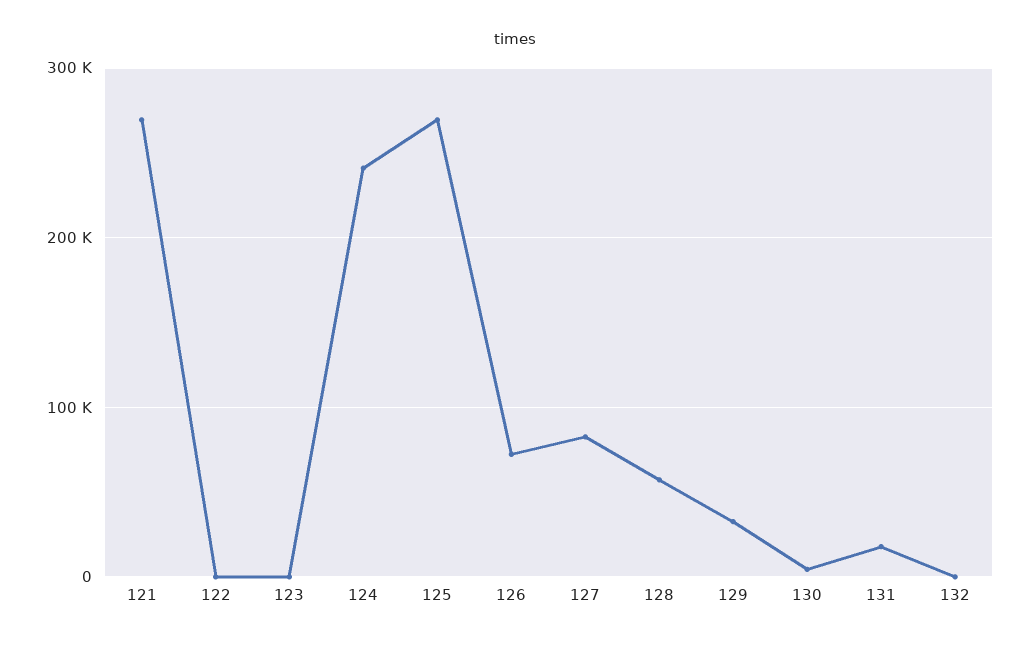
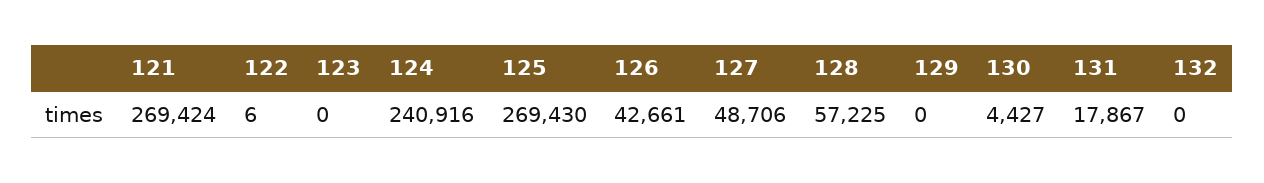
126: 70000 -> 42661
127: 80000 -> 48706
129: 30000 -> 0

